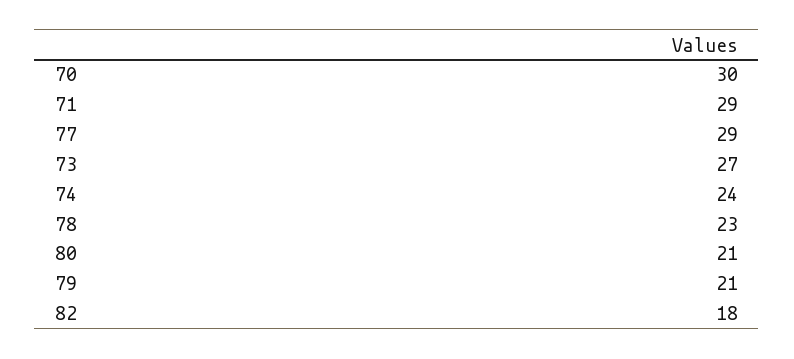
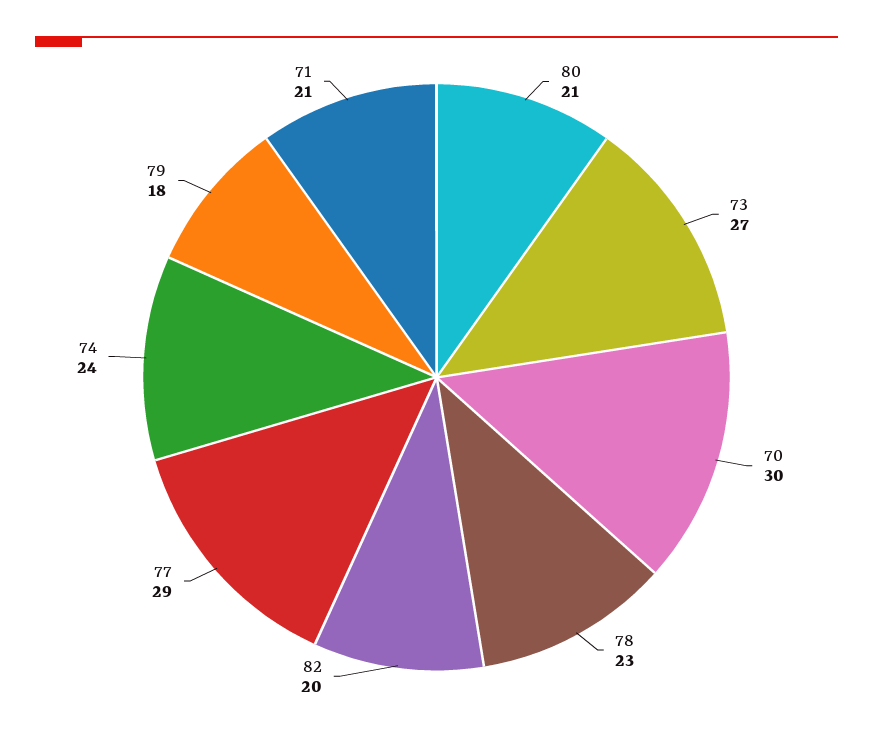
71: 29 -> 21
79: 21 -> 18
82: 18 -> 20

